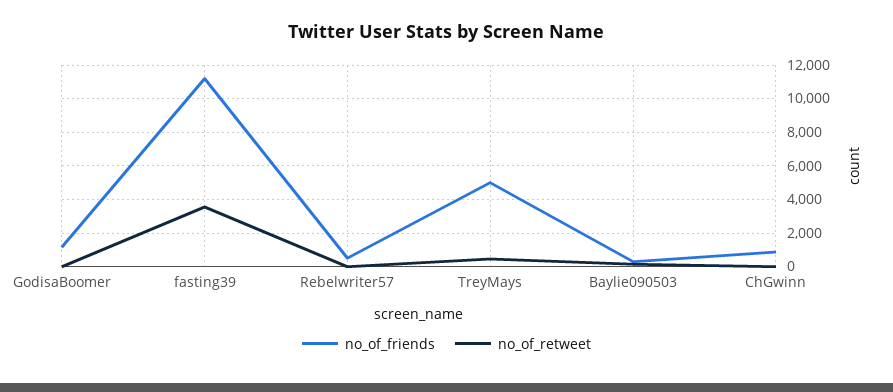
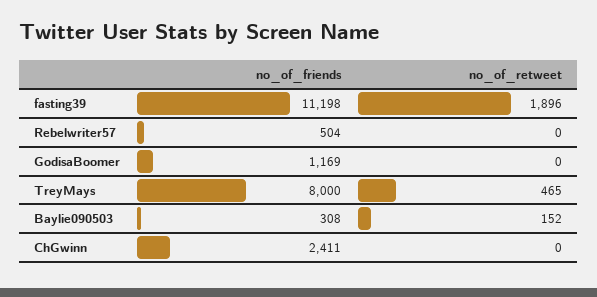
no_of_retweet, fasting39: 3500 -> 1896
no_of_friends, TreyMays: 5000 -> 8000
no_of_friends, ChGwinn: 1000 -> 2411

